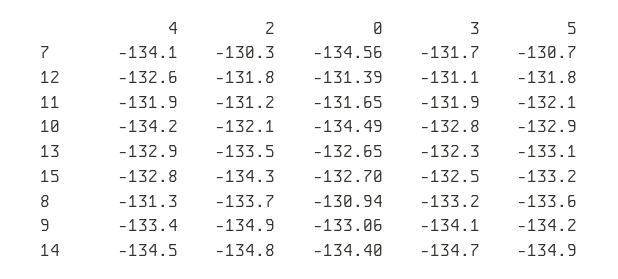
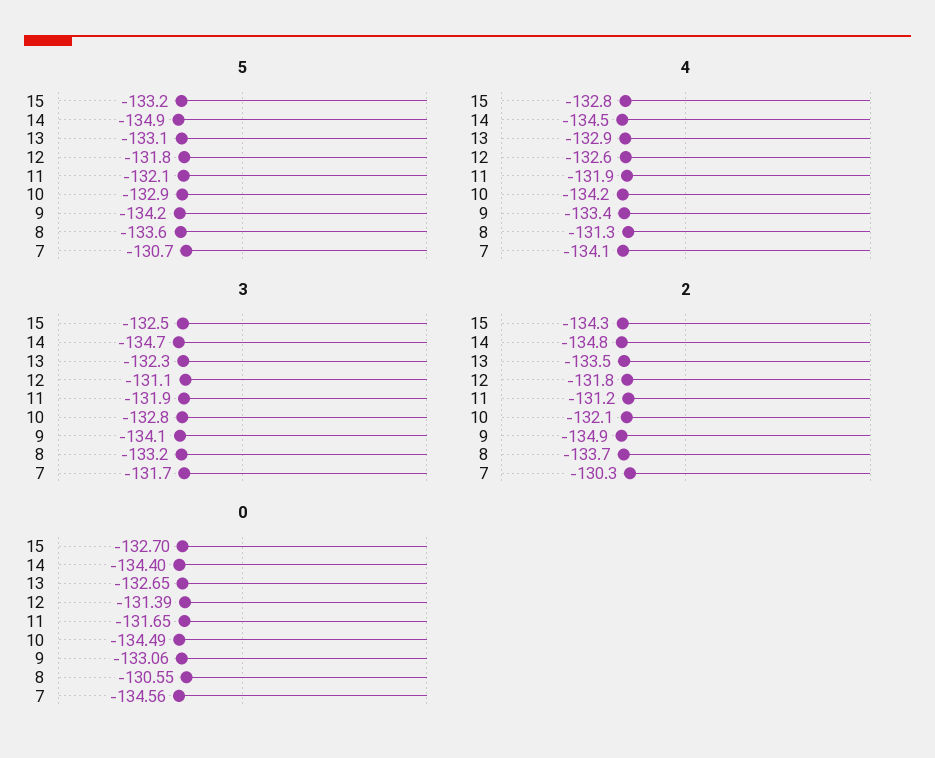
0, 8: -130.94 -> -130.55

